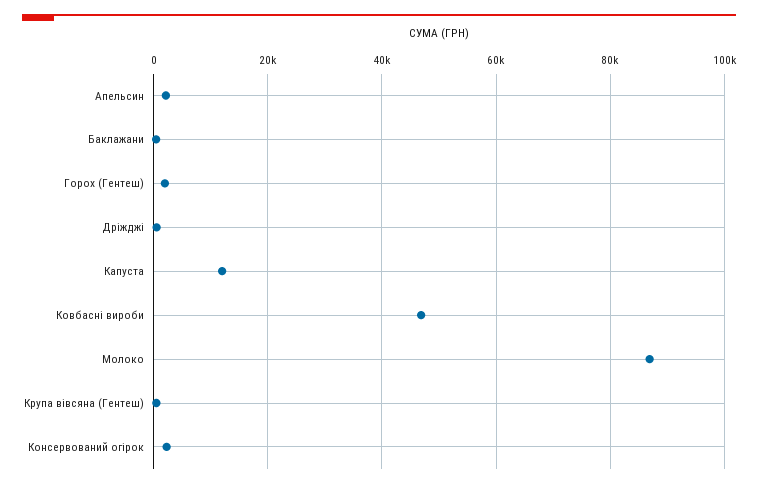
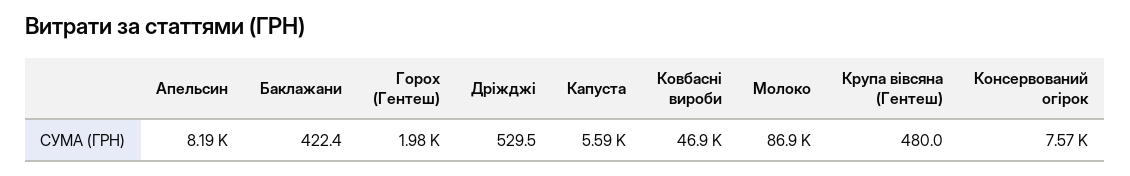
Апельсин: 2000 -> 8190
Капуста: 12000 -> 5590
Консервований огірок: 2000 -> 7570

